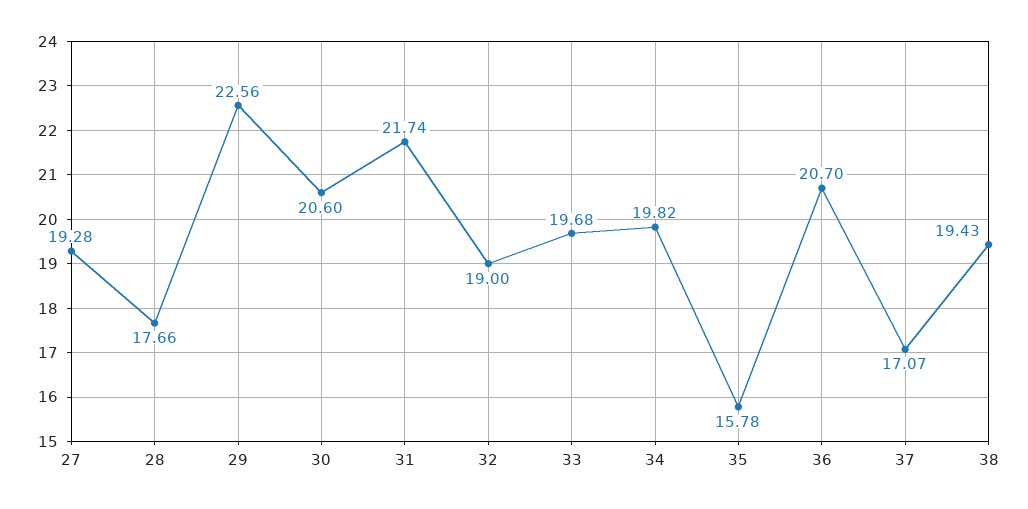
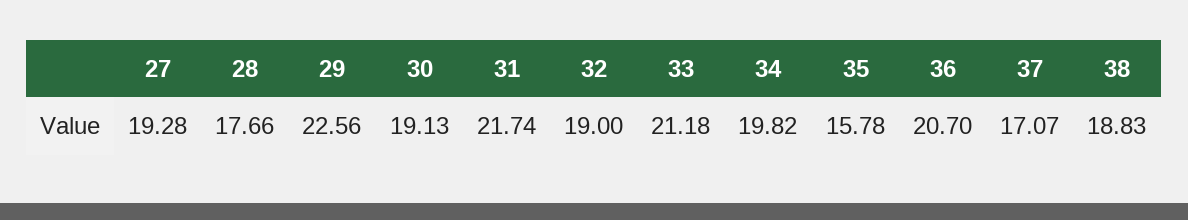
30: 20.6 -> 19.13
33: 19.68 -> 21.18
38: 19.43 -> 18.83

